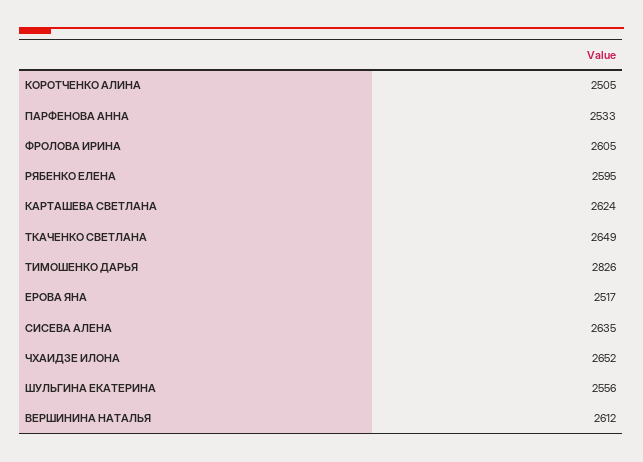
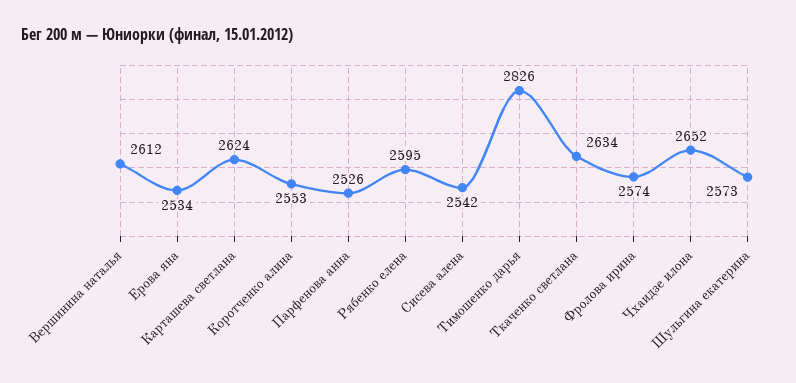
КОРОТЧЕНКО АЛИНА: 2505 -> 2553
ПАРФЕНОВА АННА: 2533 -> 2526
ФРОЛОВА ИРИНА: 2605 -> 2574
ТКАЧЕНКО СВЕТЛАНА: 2649 -> 2634
ЕРОВА ЯНА: 2517 -> 2534
СИСЕВА АЛЕНА: 2635 -> 2542
ШУЛЬГИНА ЕКАТЕРИНА: 2556 -> 2573

